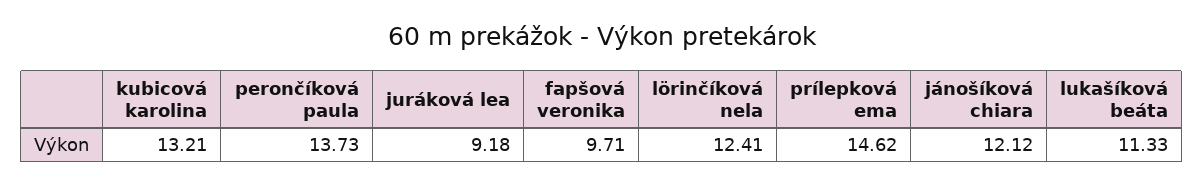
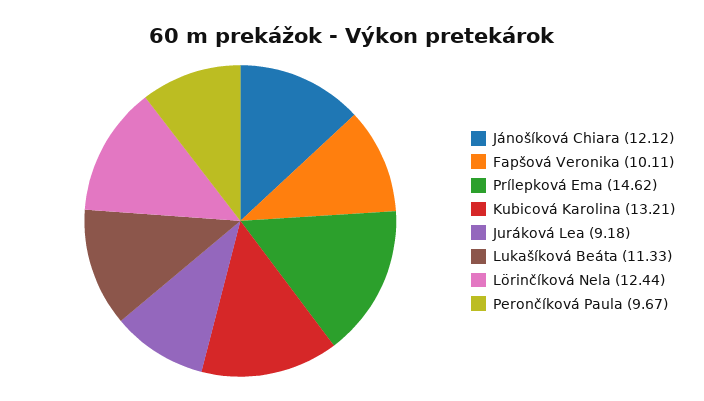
perončíková paula: 13.73 -> 9.67
fapšová veronika: 9.71 -> 10.11
lörinčíková nela: 12.41 -> 12.44

